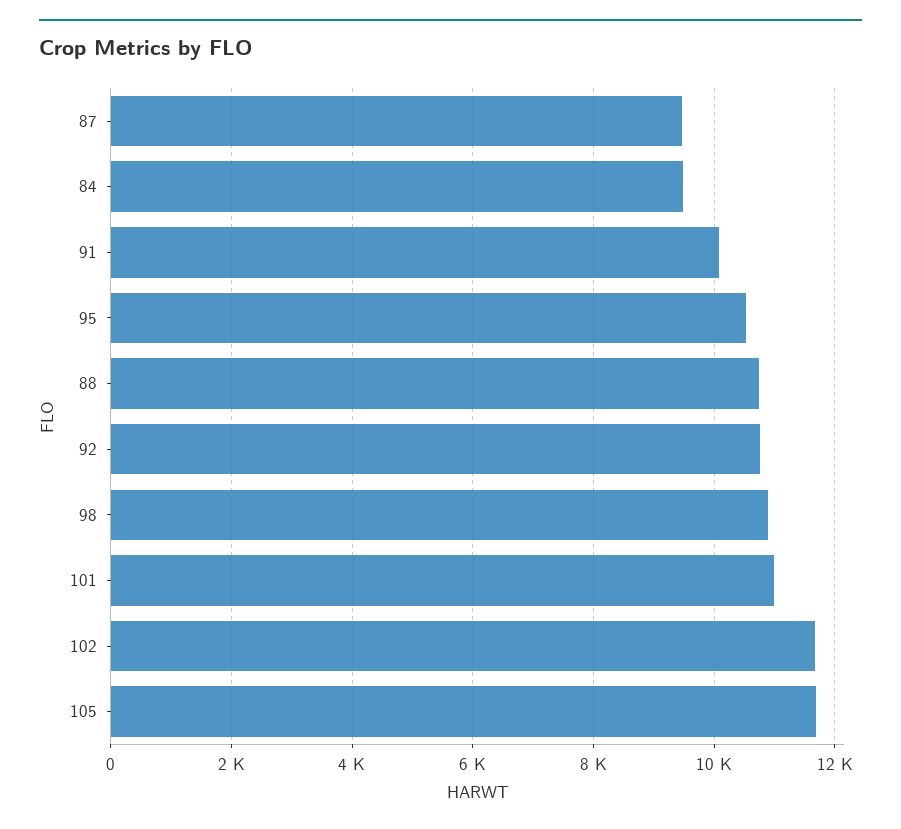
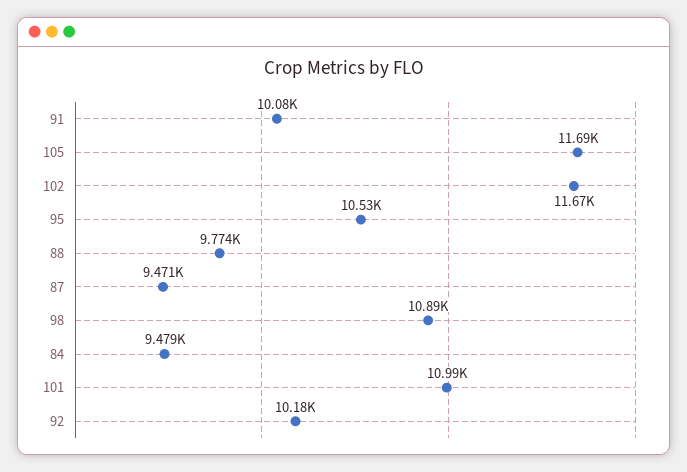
88: 10800 -> 9774
92: 10800 -> 10180

